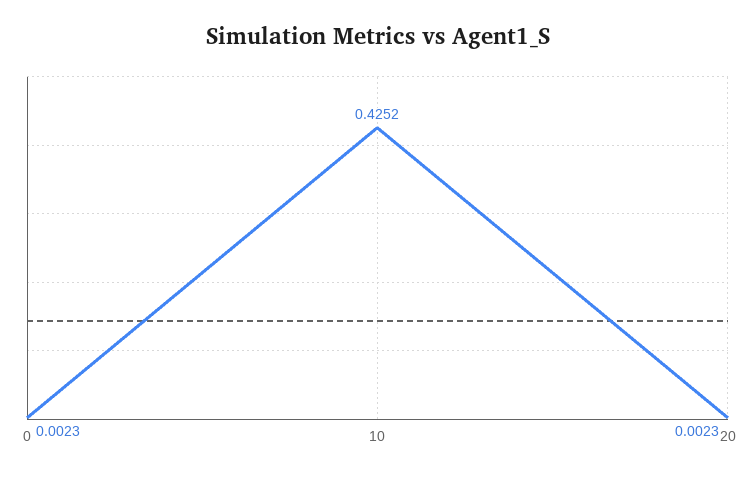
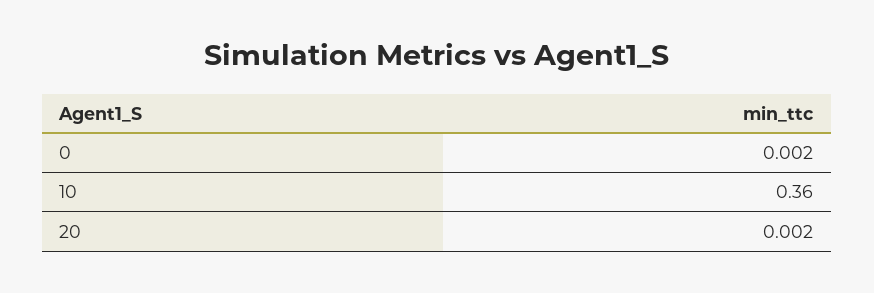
10: 0.4252 -> 0.36

